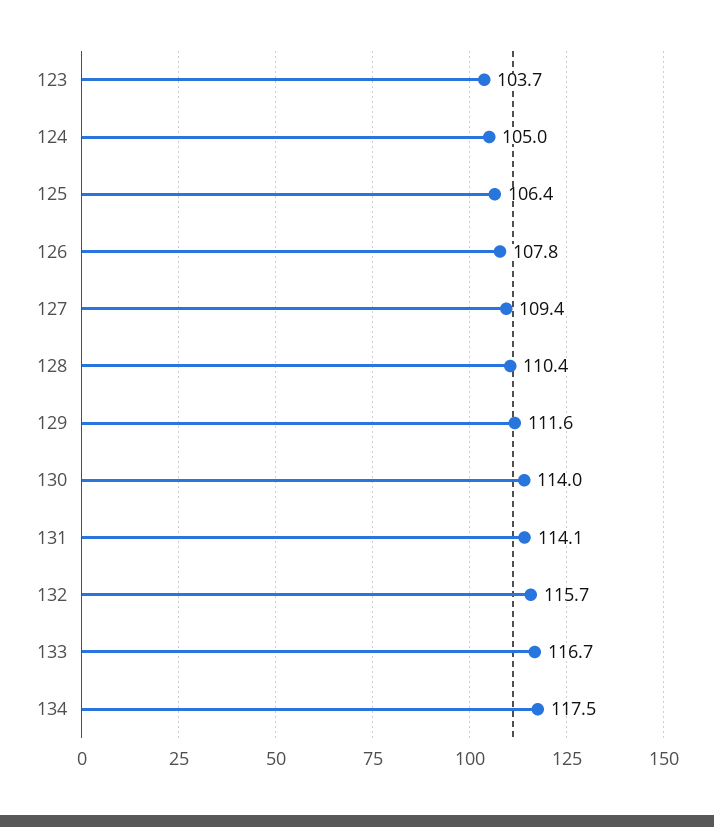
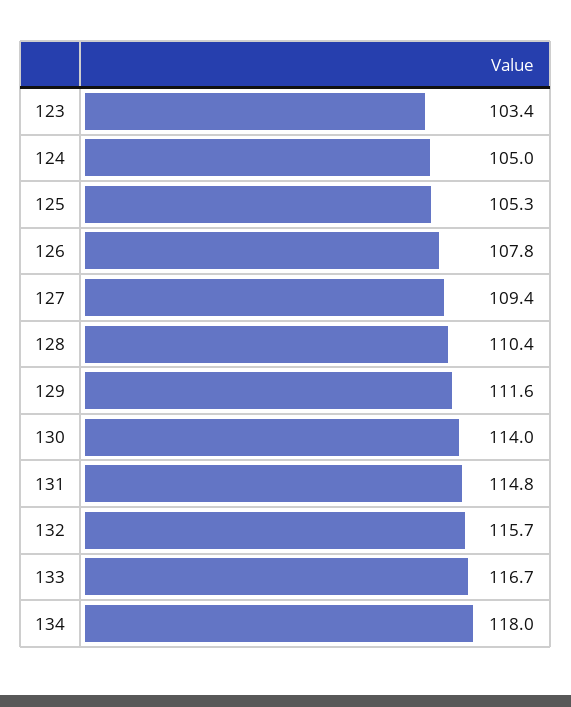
123: 103.7 -> 103.4
125: 106.4 -> 105.3
131: 114.1 -> 114.8
134: 117.5 -> 118

